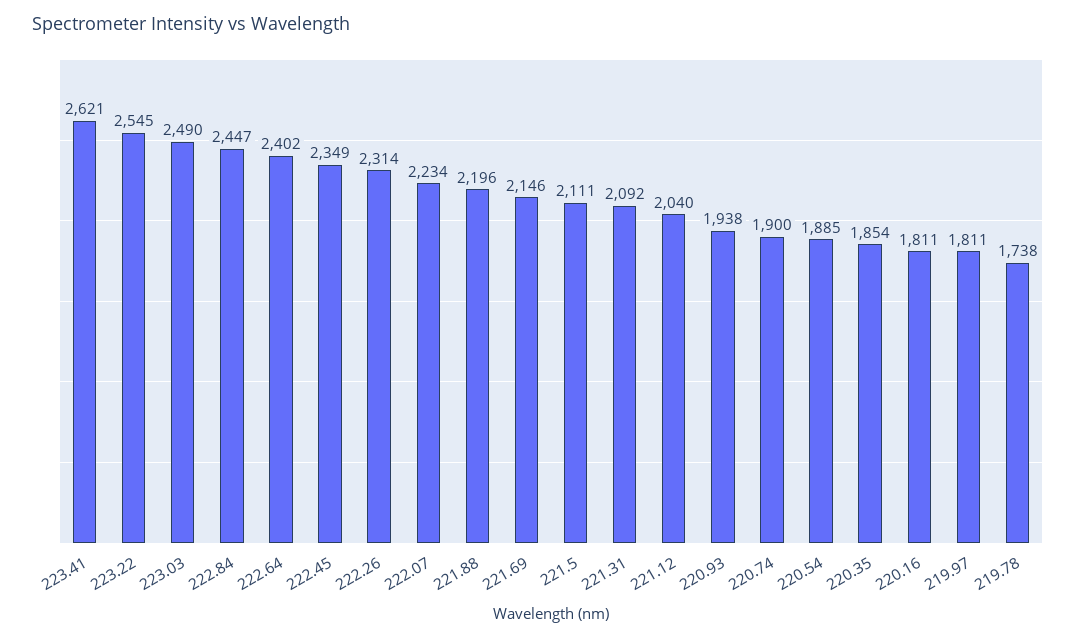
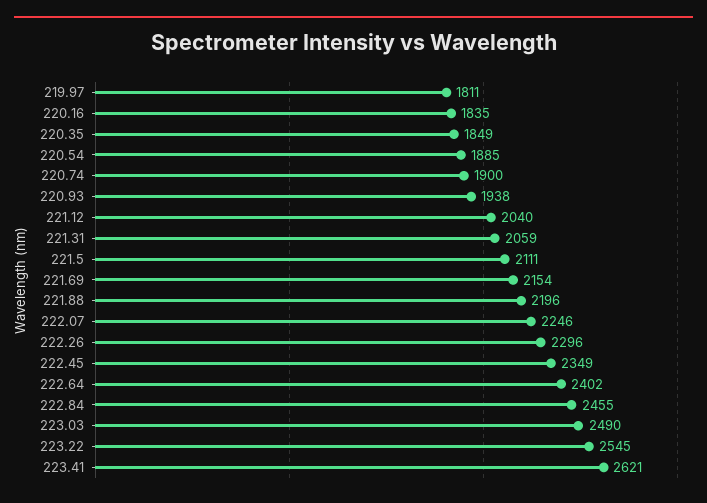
222.84: 2447 -> 2455
222.26: 2314 -> 2296
222.07: 2234 -> 2246
221.69: 2146 -> 2154
221.31: 2092 -> 2059
220.35: 1854 -> 1849
220.16: 1811 -> 1835
219.78: 1738 -> none

